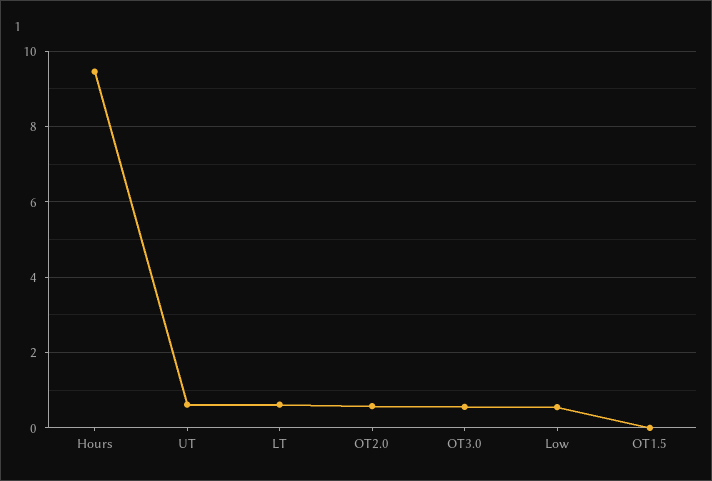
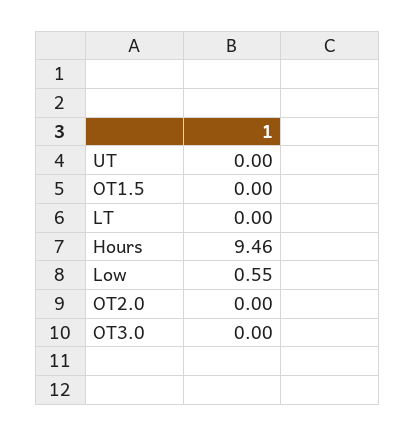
UT: 0.6 -> 0
LT: 0.6 -> 0
OT2.0: 0.6 -> 0
OT3.0: 0.6 -> 0

